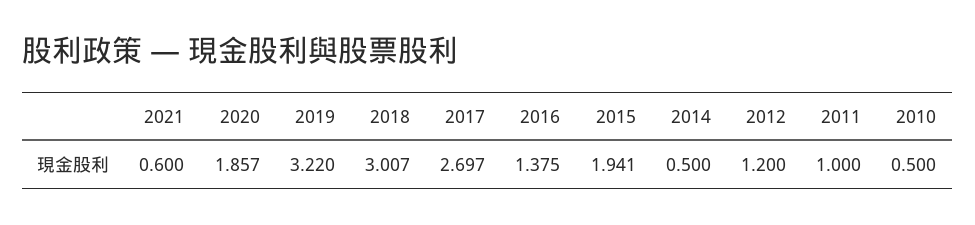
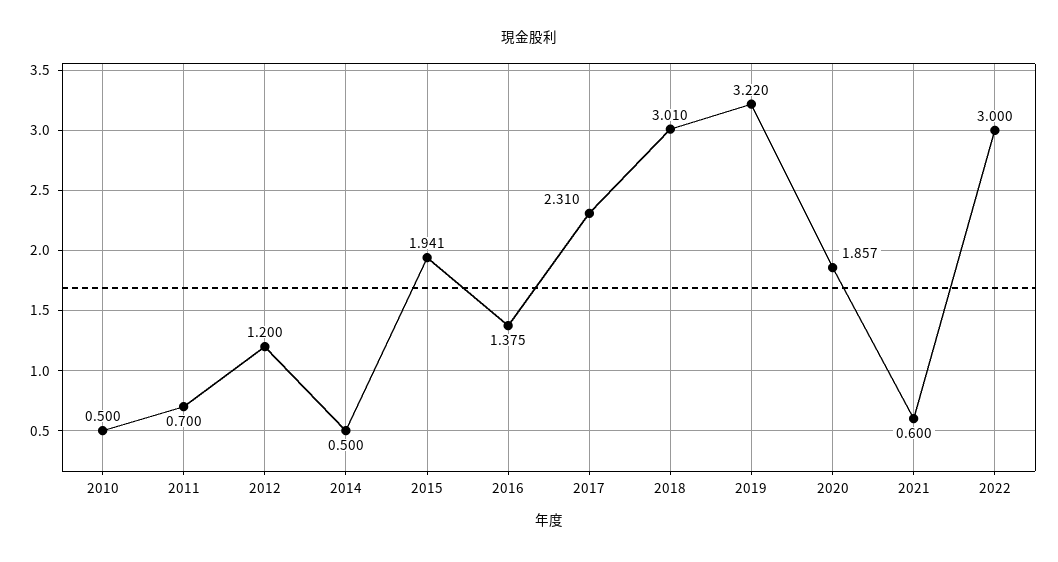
2018: 3.007 -> 3.01
2017: 2.697 -> 2.31
2011: 1 -> 0.7
2022: none -> 3

